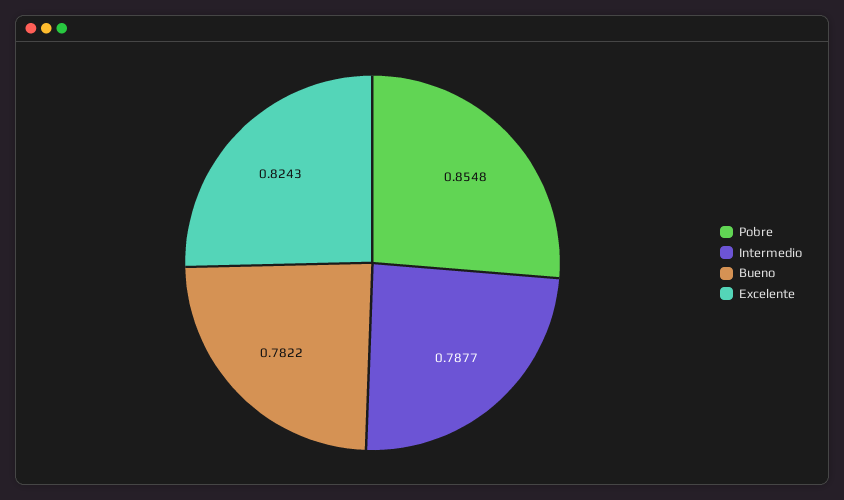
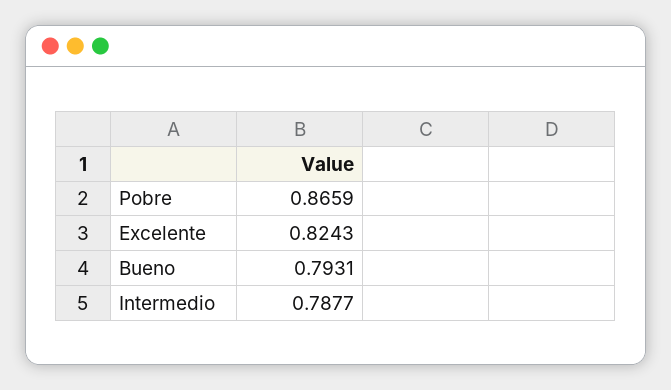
Pobre: 0.8548 -> 0.8659
Bueno: 0.7822 -> 0.7931

